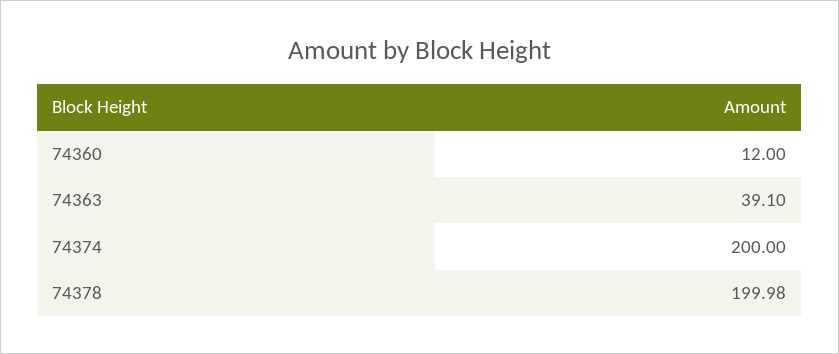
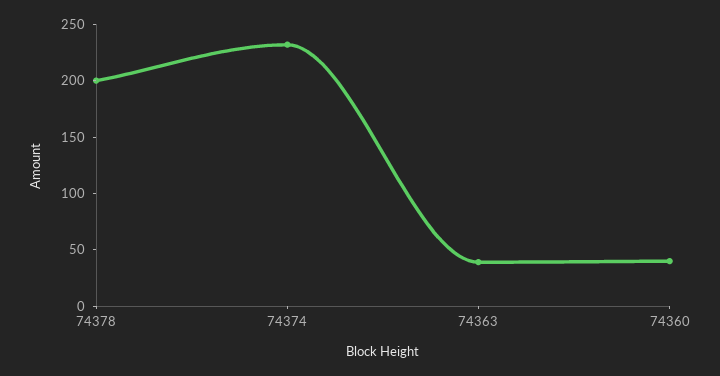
74360: 12 -> 40
74374: 200 -> 230

